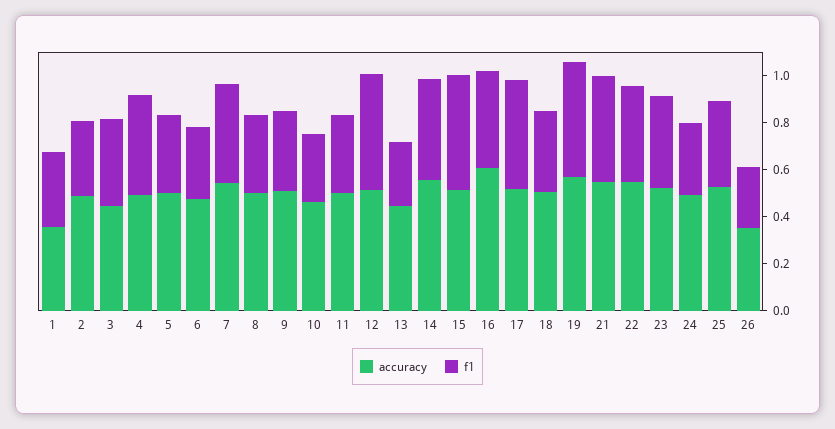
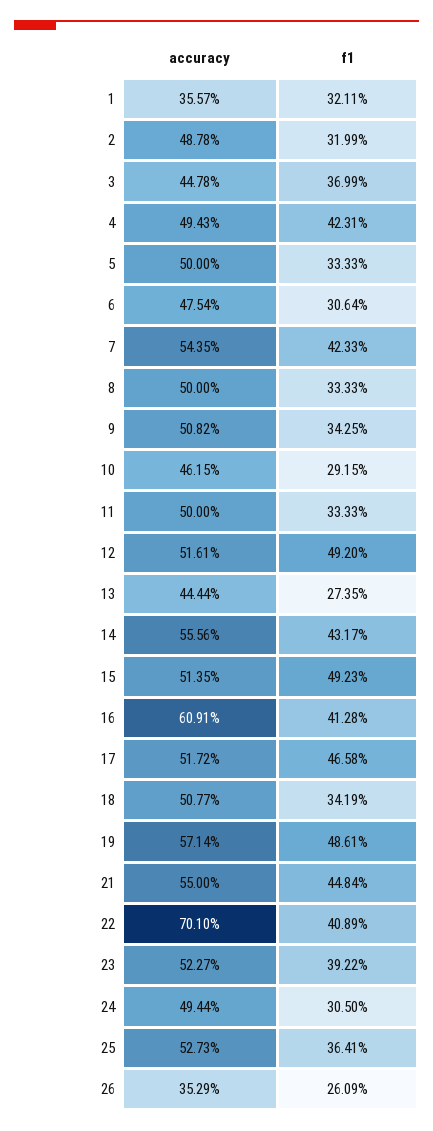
accuracy, 22: 0.55 -> 0.701

